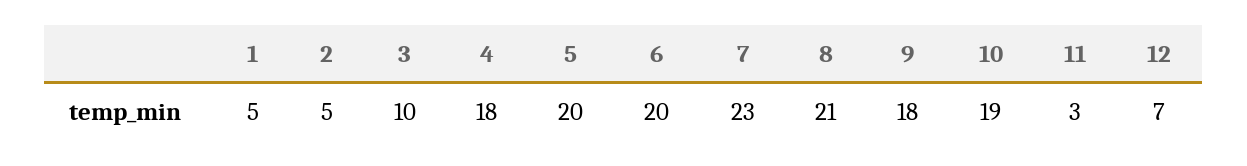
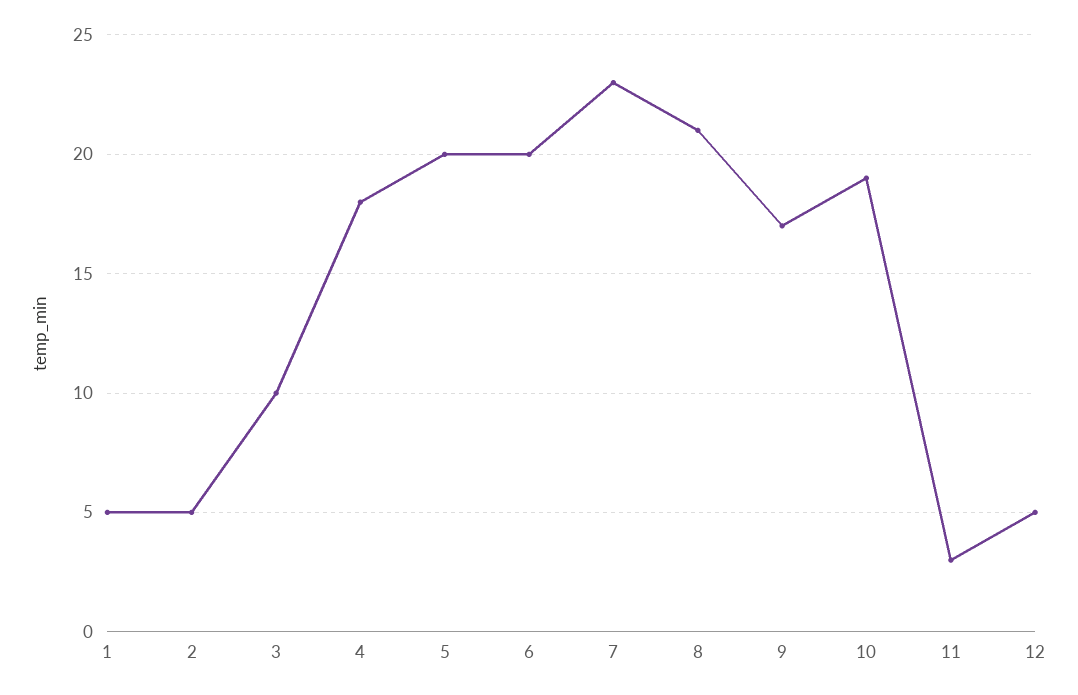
9: 18 -> 17
12: 7 -> 5

